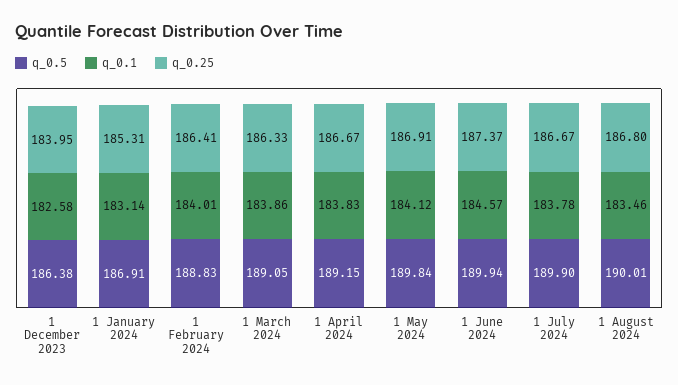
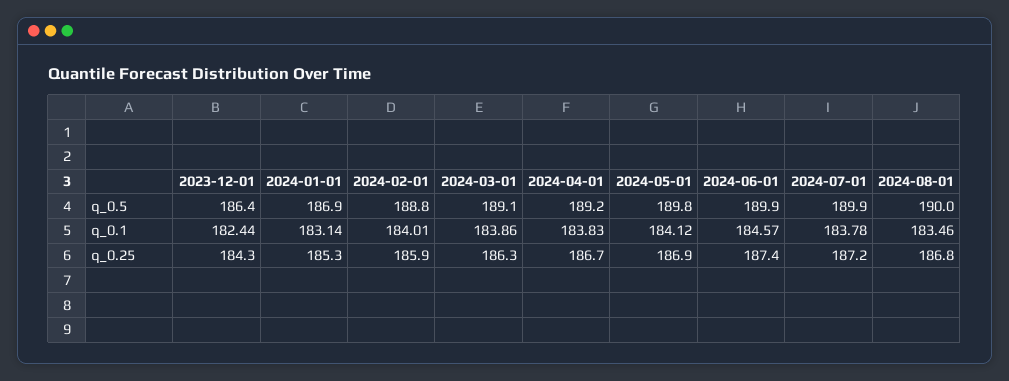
q_0.1, 1 December 2023: 182.58 -> 182.44
q_0.25, 1 December 2023: 183.95 -> 184.3
q_0.25, 1 February 2024: 186.41 -> 185.9
q_0.25, 1 July 2024: 186.67 -> 187.2

